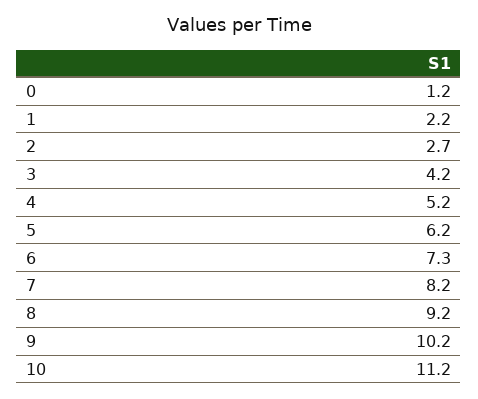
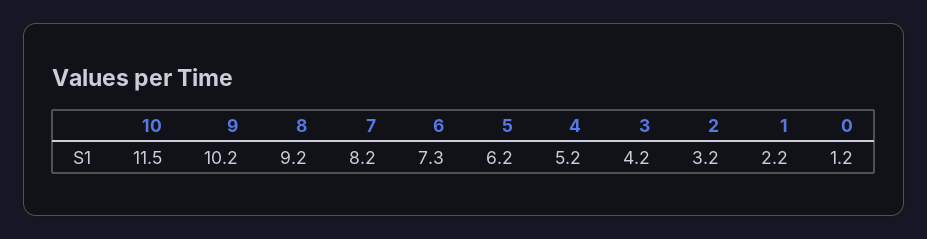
2: 2.7 -> 3.2
10: 11.2 -> 11.5

